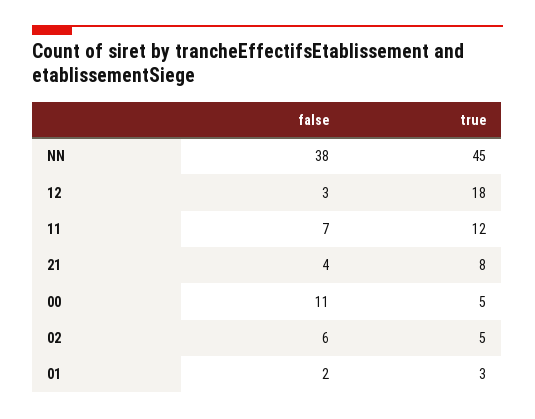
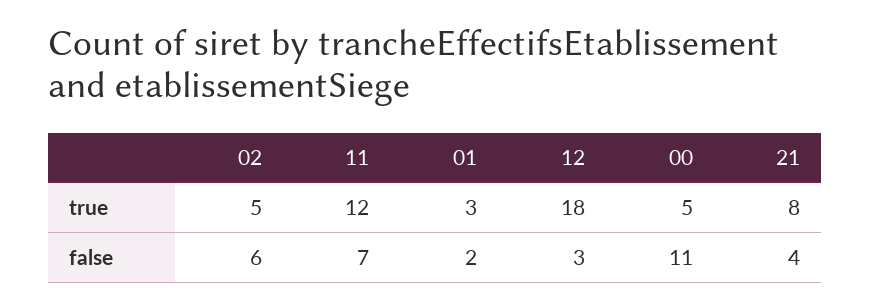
false, NN: 38 -> none
true, NN: 45 -> none

